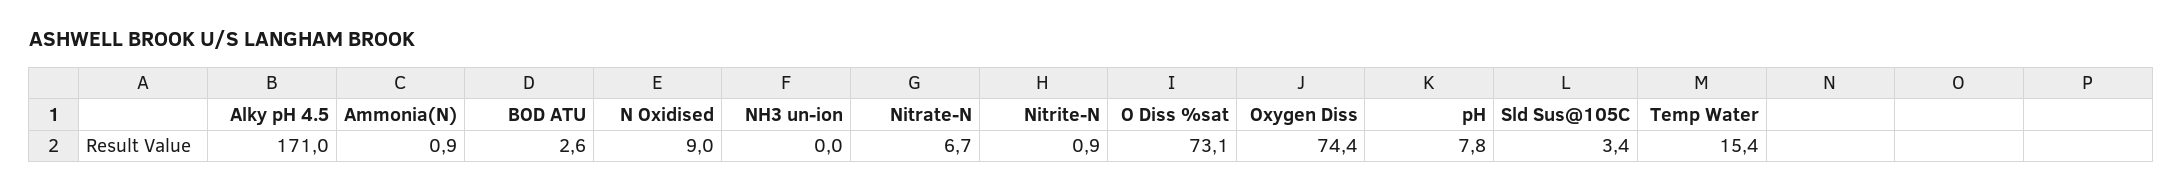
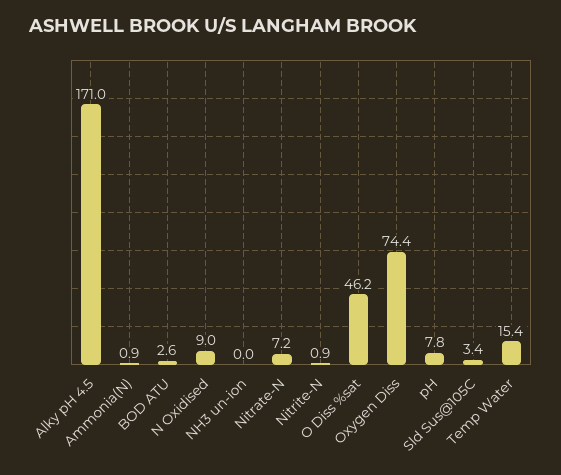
Nitrate-N: 6.7 -> 7.2
O Diss %sat: 73.1 -> 46.2

